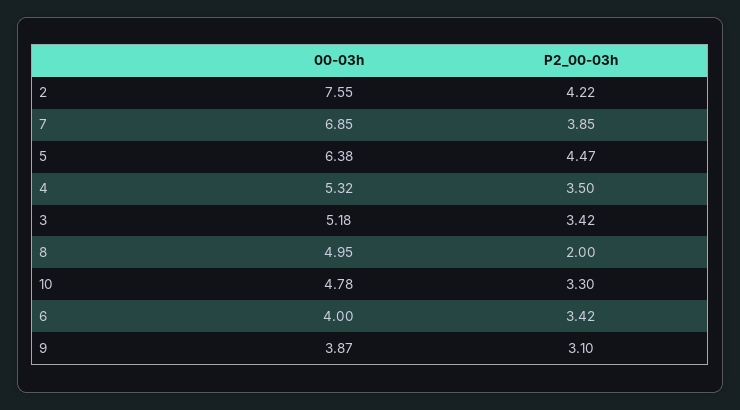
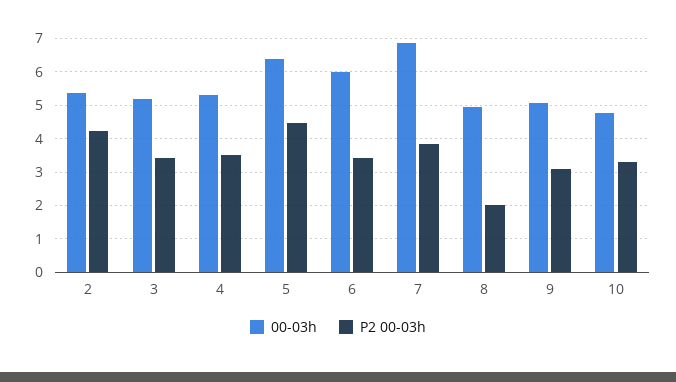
00-03h, 2: 7.55 -> 5.4
00-03h, 6: 4 -> 6
00-03h, 9: 3.87 -> 5

